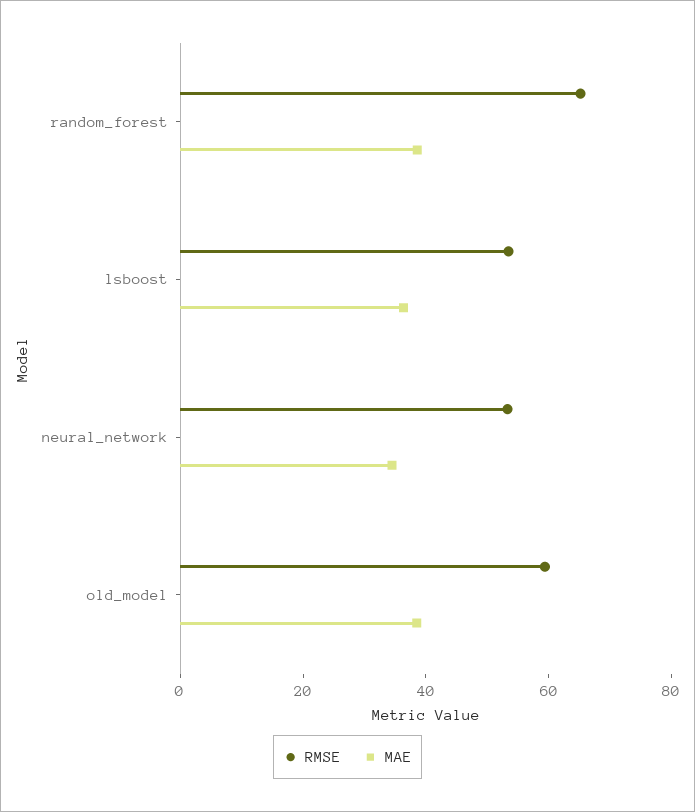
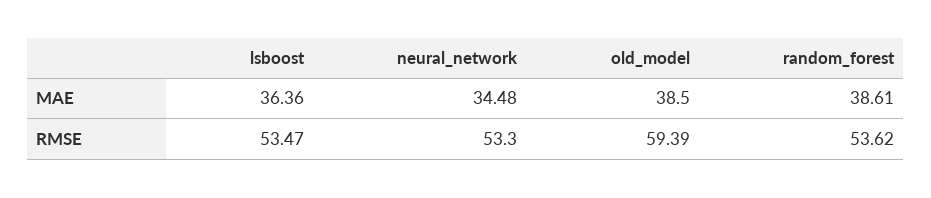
RMSE, random_forest: 65 -> 53.62

